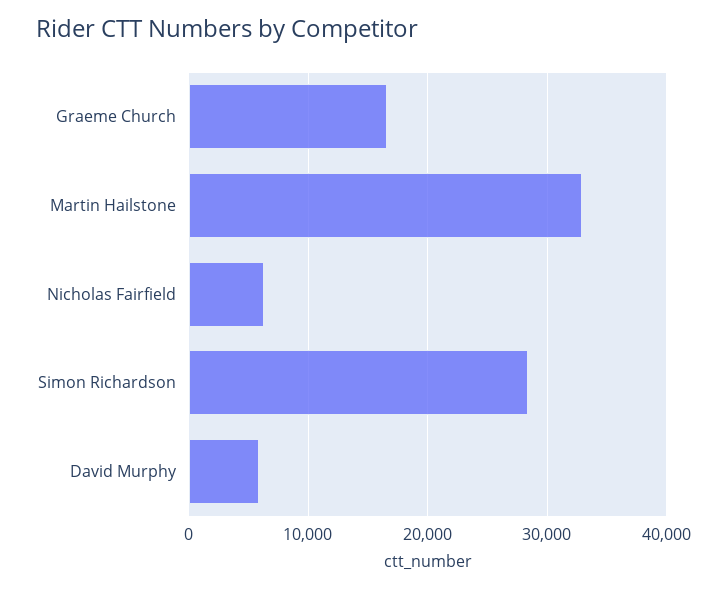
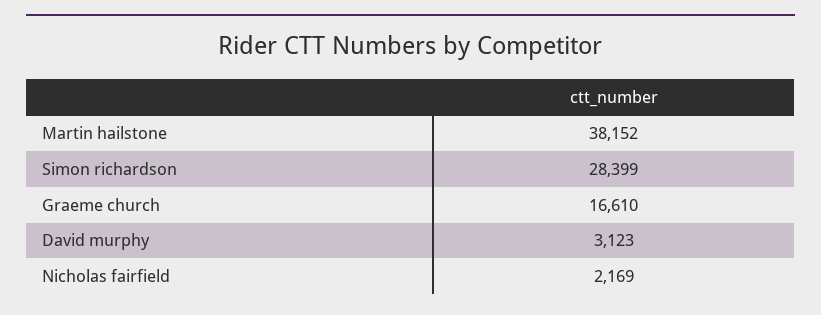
Martin Hailstone: 33000 -> 38152
Nicholas Fairfield: 6000 -> 2169
David Murphy: 6000 -> 3123

